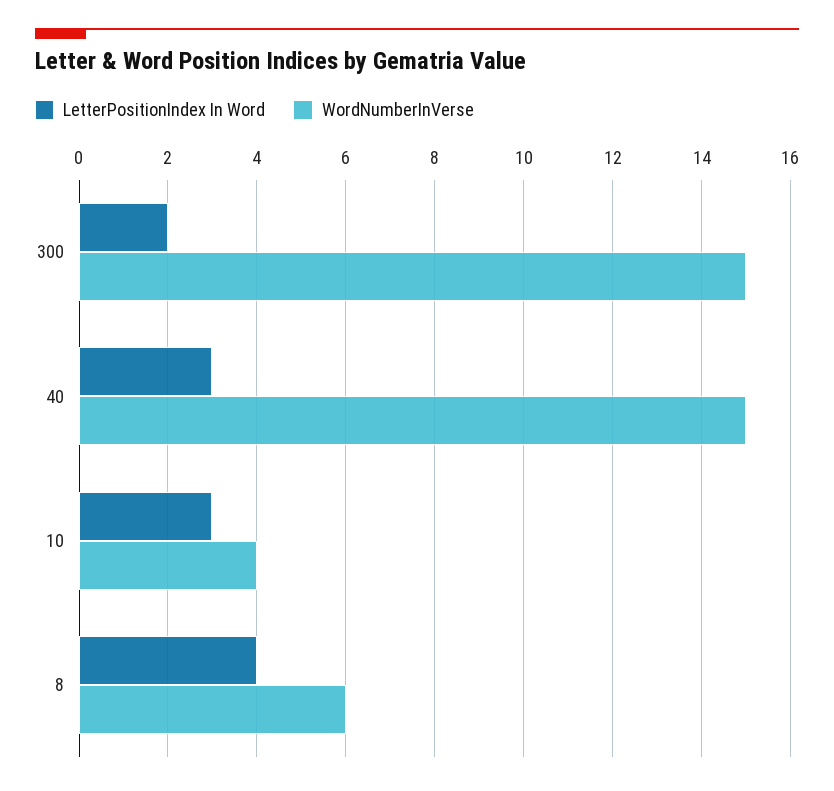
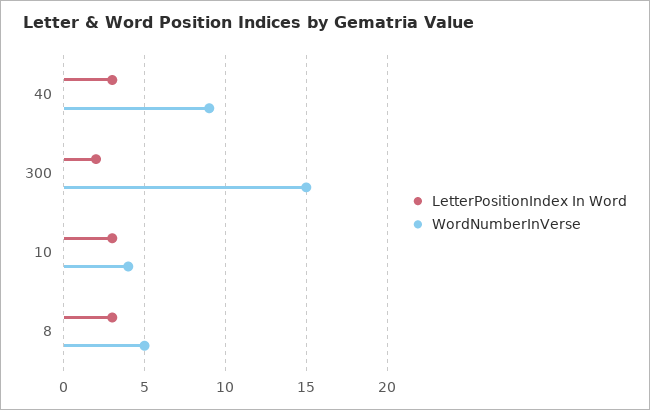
WordNumberInVerse, 40: 15 -> 9
LetterPositionIndex In Word, 8: 4 -> 3
WordNumberInVerse, 8: 6 -> 5

